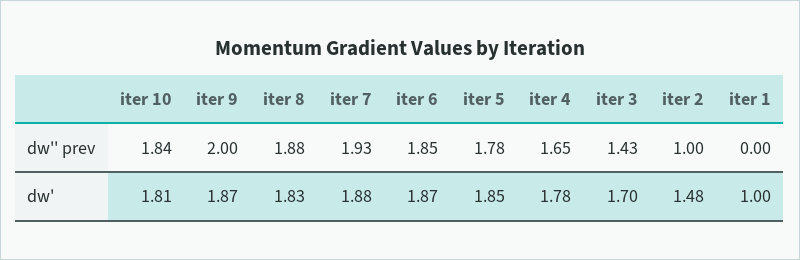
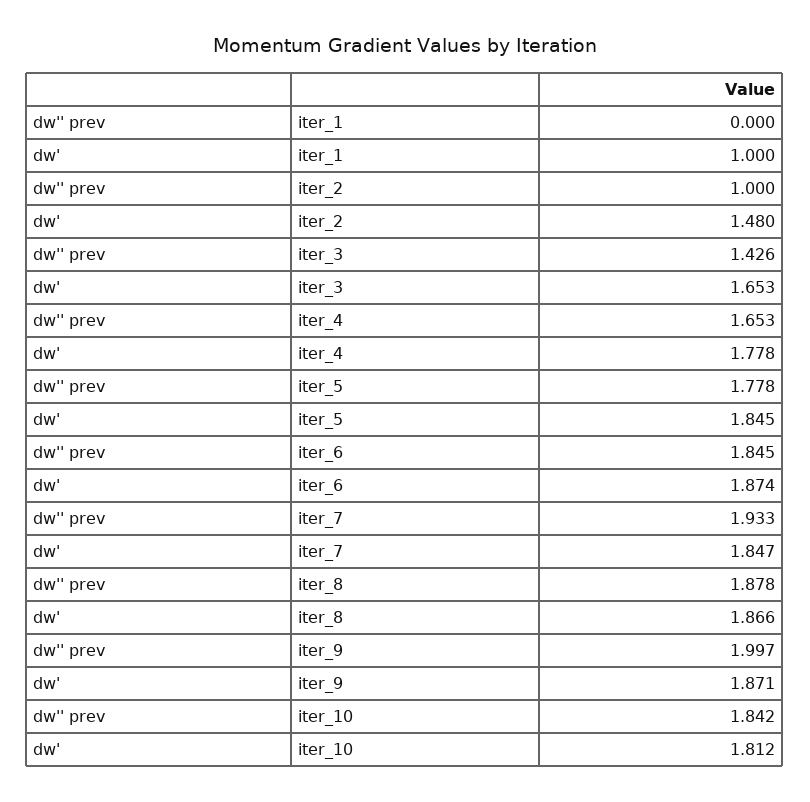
iter 8, dw': 1.83 -> 1.866
iter 7, dw': 1.88 -> 1.847
iter 3, dw': 1.7 -> 1.653

